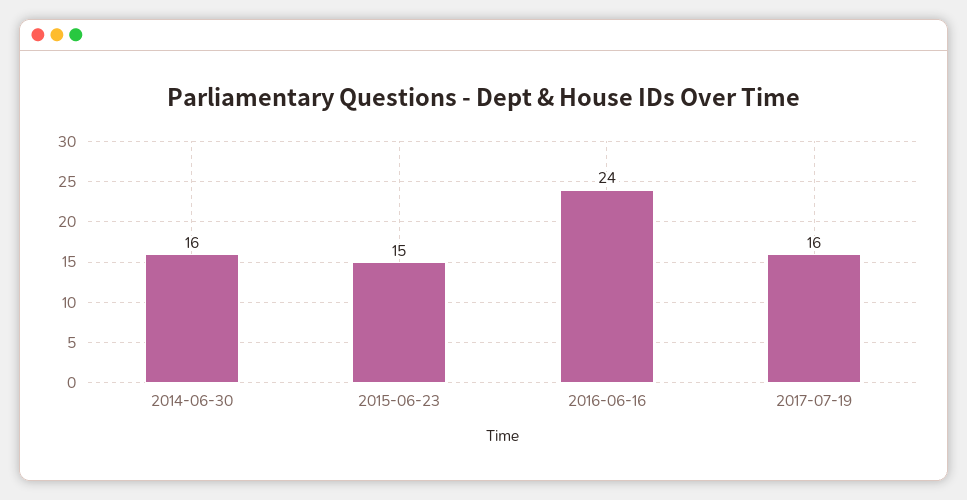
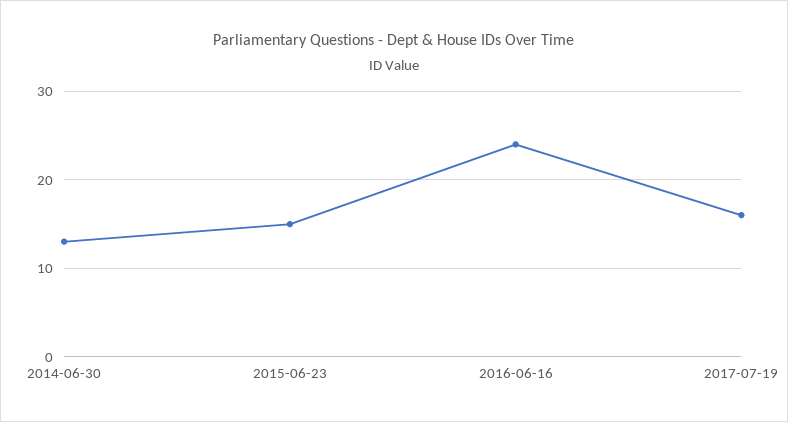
2014-06-30: 16 -> 13

